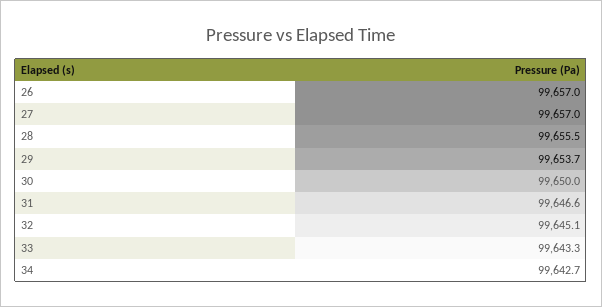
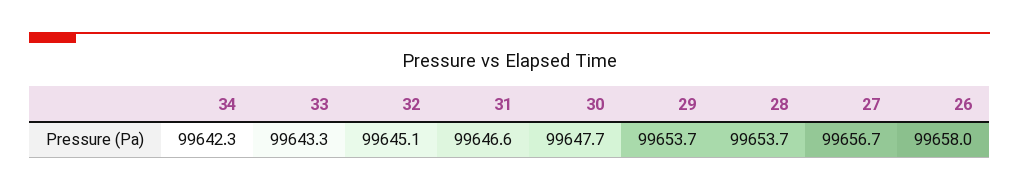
26: 99657 -> 99658
27: 99657 -> 99656.7
28: 99655.5 -> 99653.7
30: 99650 -> 99647.7
34: 99642.7 -> 99642.3

